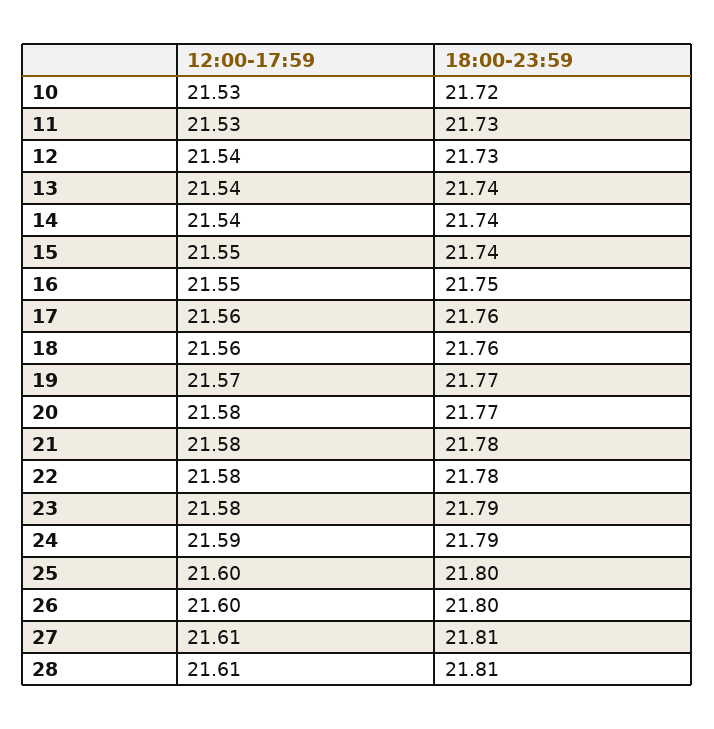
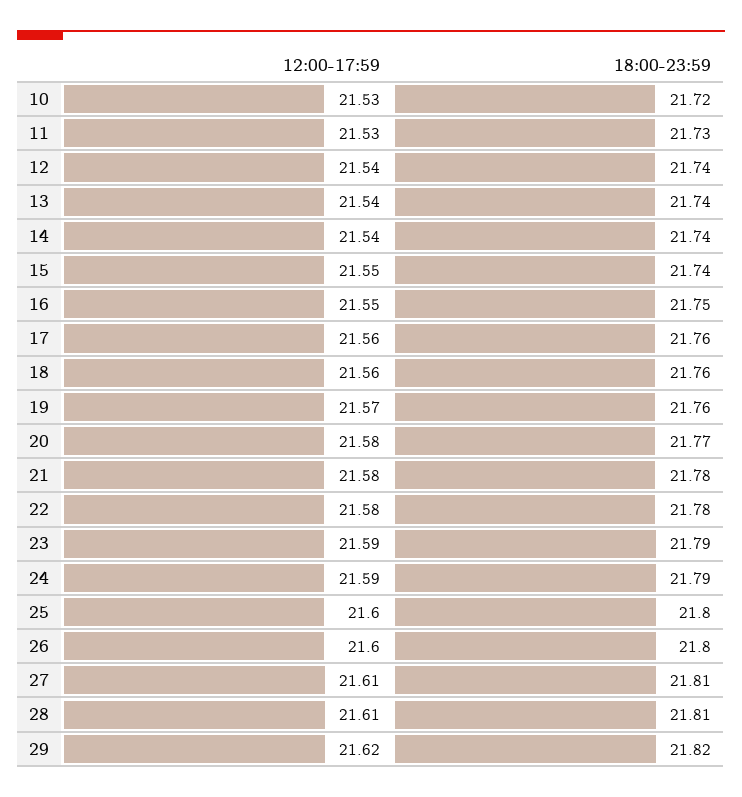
18:00-23:59, 12: 21.73 -> 21.74
18:00-23:59, 19: 21.77 -> 21.76
12:00-17:59, 23: 21.58 -> 21.59
12:00-17:59, 29: none -> 21.62
18:00-23:59, 29: none -> 21.82

